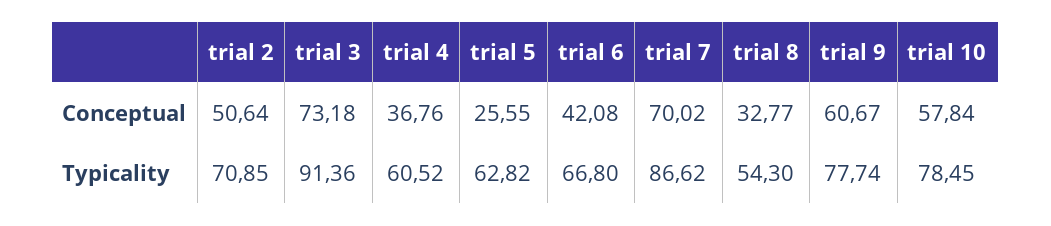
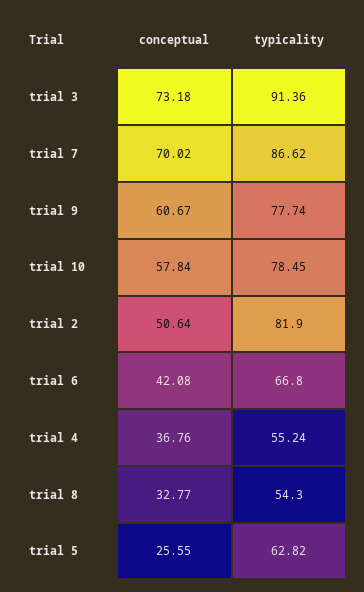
trial 2, Typicality: 70.85 -> 81.9
trial 4, Typicality: 60.52 -> 55.24

